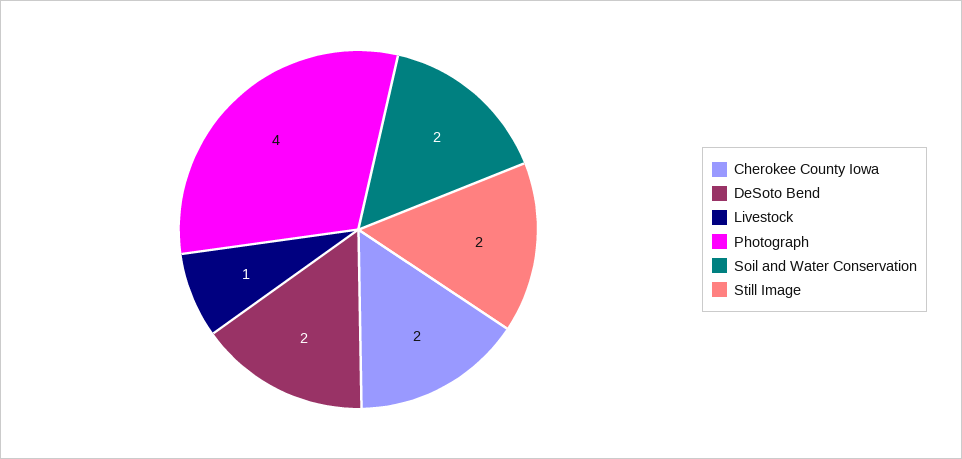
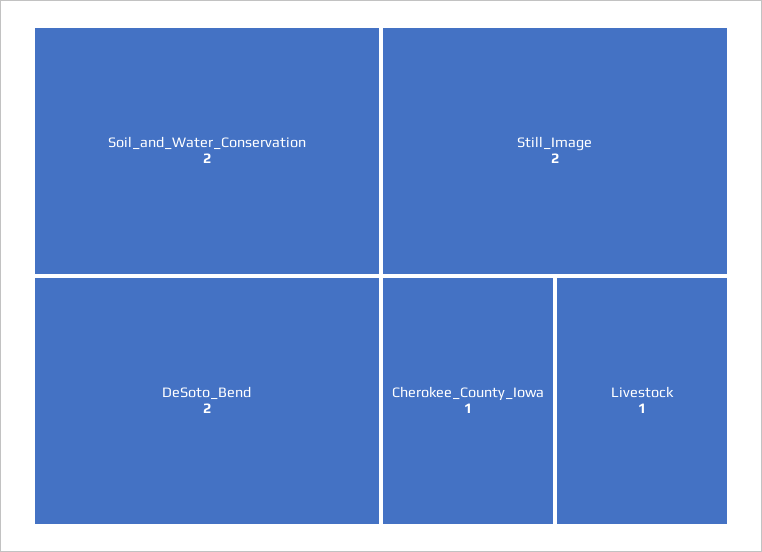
Cherokee County Iowa: 2 -> 1
Photograph: 4 -> none

